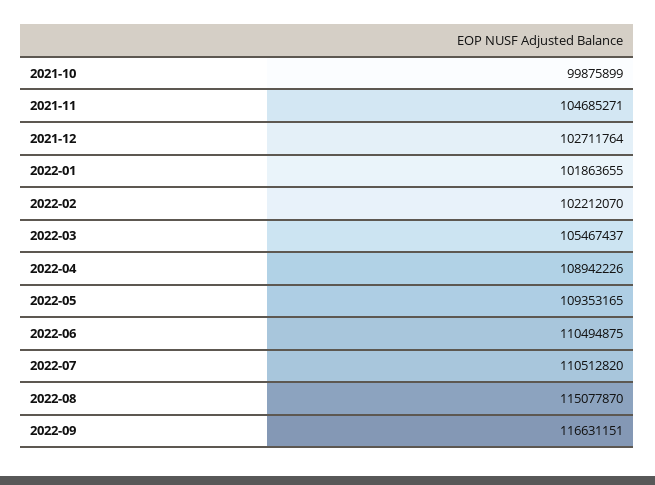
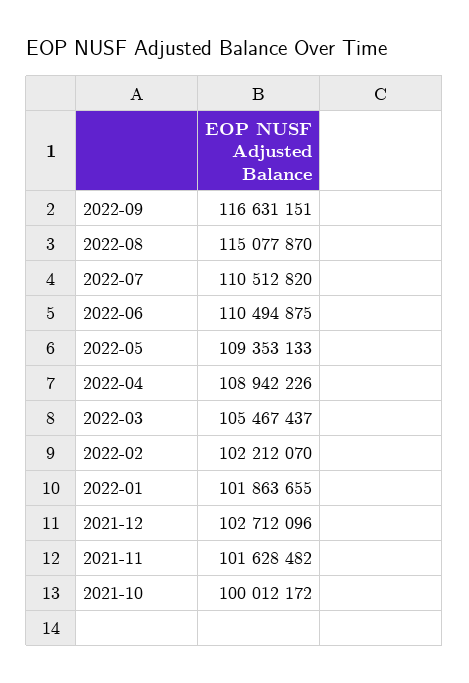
2021-10: 99875899 -> 100012172
2021-11: 104685271 -> 101628482
2021-12: 102711764 -> 102712096
2022-05: 109353165 -> 109353133

